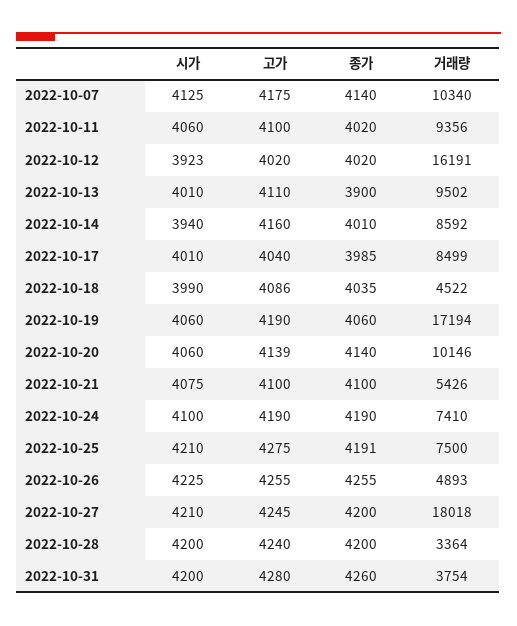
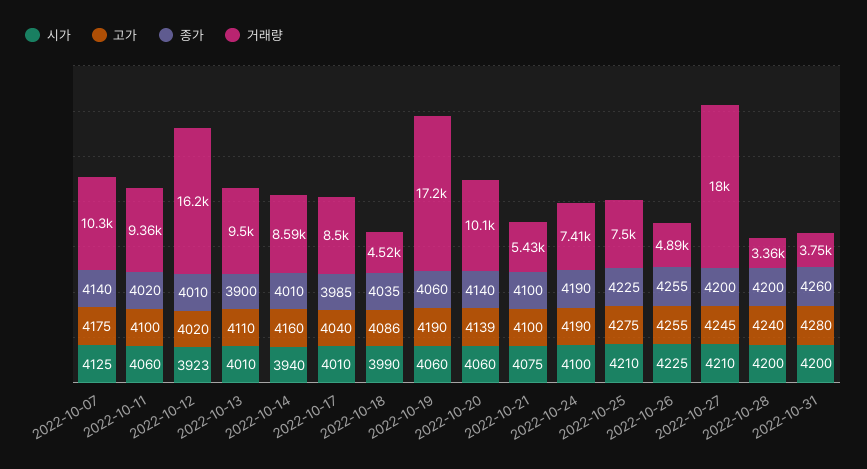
종가, 2022-10-12: 4020 -> 4010
종가, 2022-10-25: 4191 -> 4225

